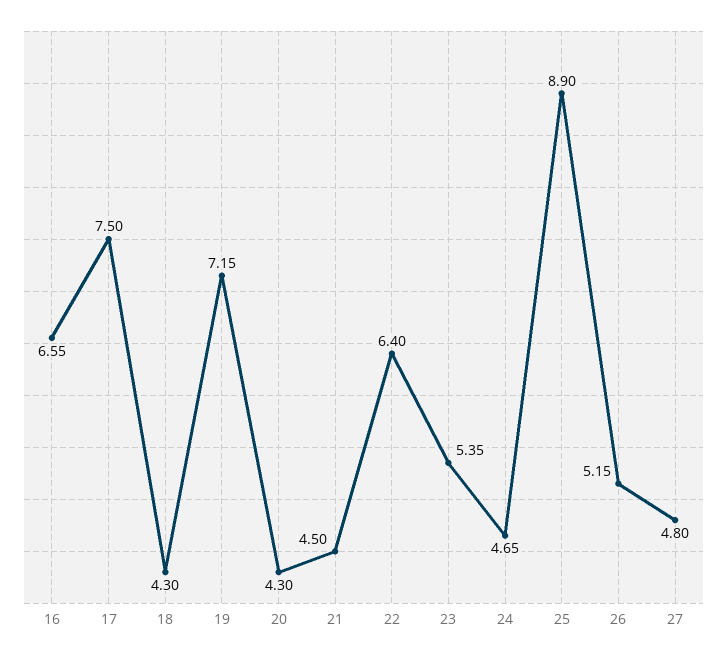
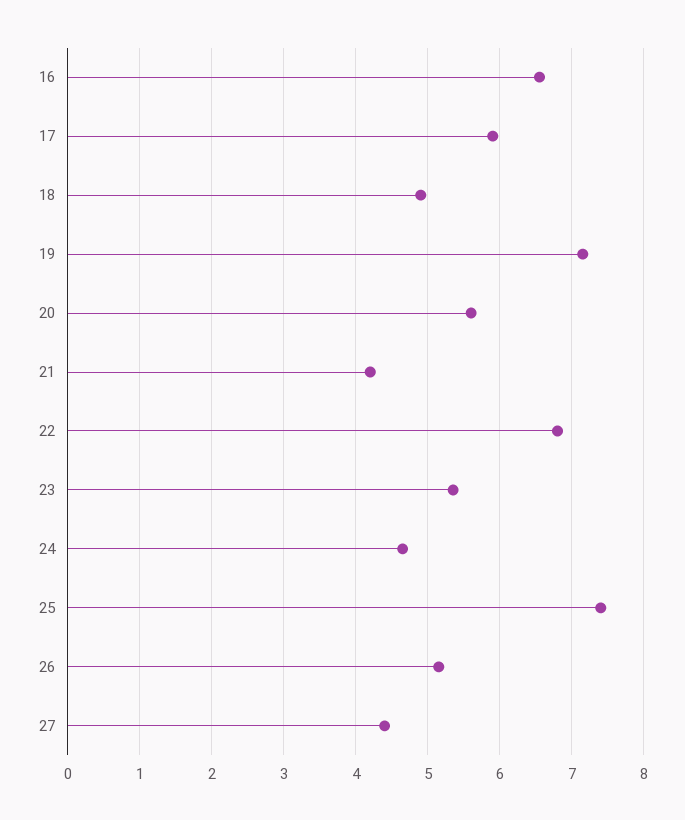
17: 7.5 -> 5.9
18: 4.3 -> 4.9
20: 4.3 -> 5.6
21: 4.5 -> 4.2
22: 6.4 -> 6.8
25: 8.9 -> 7.4
27: 4.8 -> 4.4

